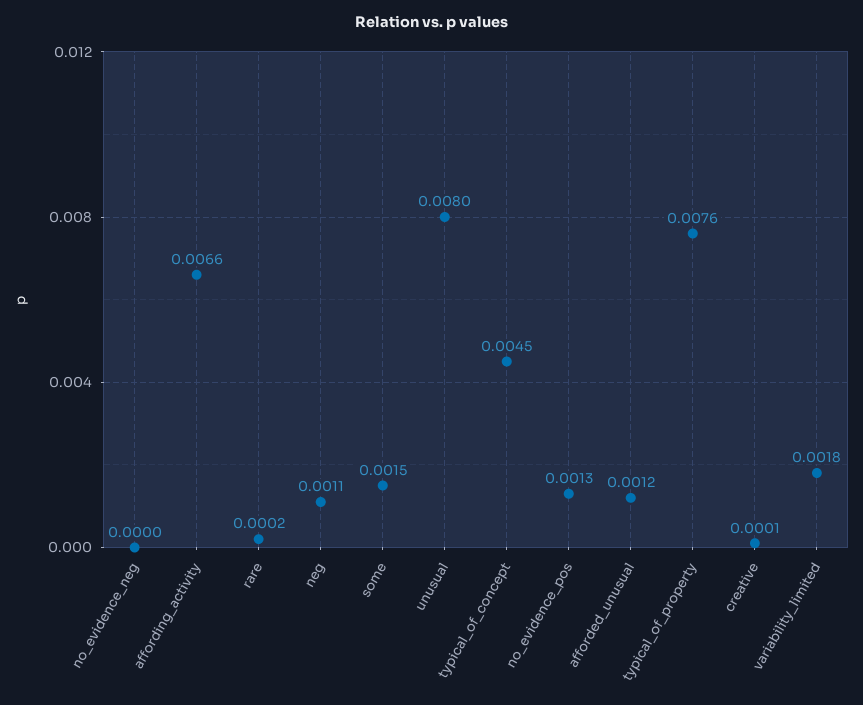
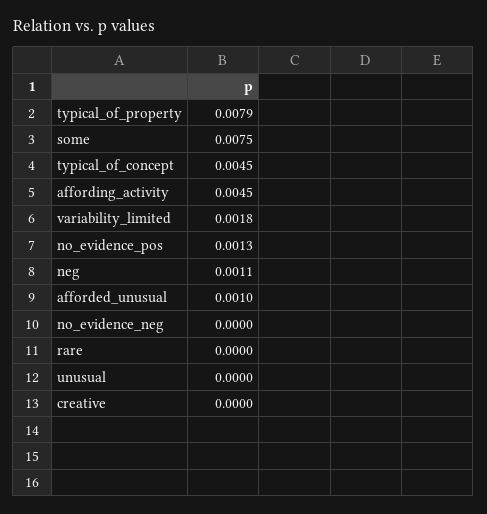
affording_activity: 0.0066 -> 0.0045
rare: 0.0002 -> 0
some: 0.0015 -> 0.0075
unusual: 0.008 -> 0
afforded_unusual: 0.0012 -> 0.001
typical_of_property: 0.0076 -> 0.0079
creative: 0.0001 -> 0

